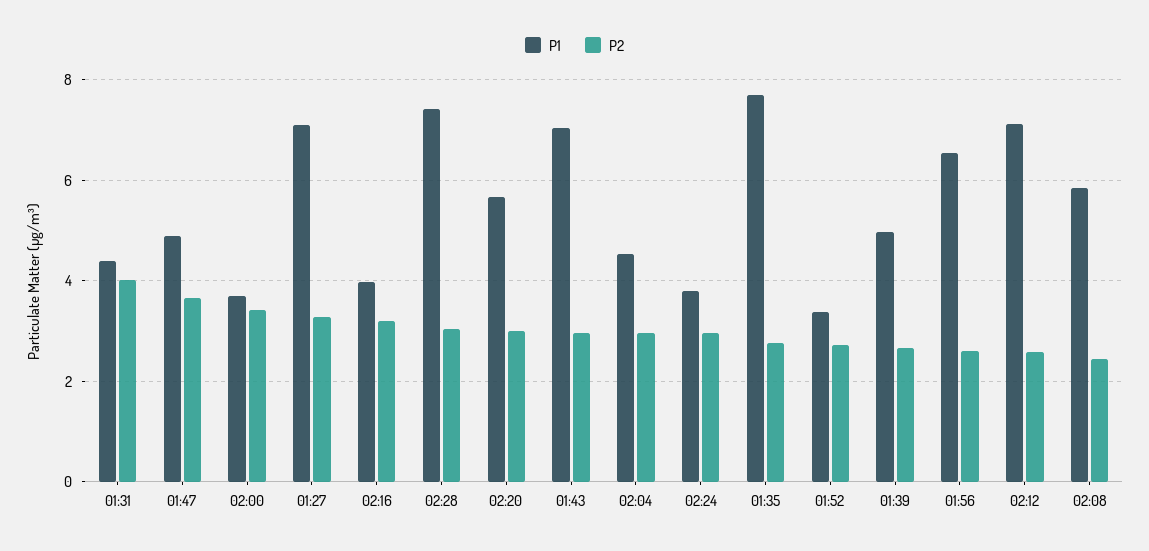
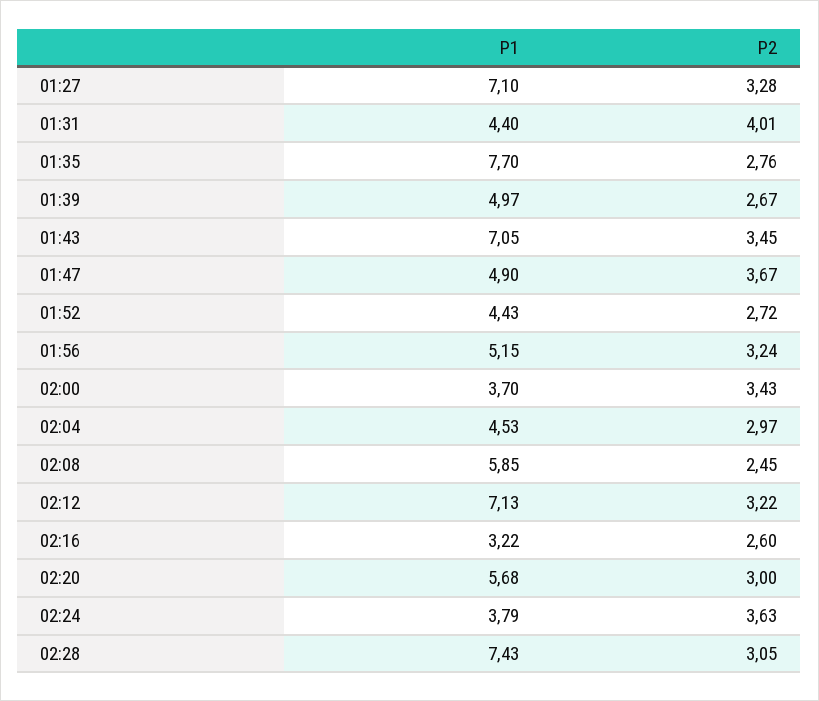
P1, 02:16: 4 -> 3.22
P2, 02:16: 3.2 -> 2.6
P2, 01:43: 3 -> 3.45
P2, 02:24: 3 -> 3.63
P1, 01:52: 3.4 -> 4.43
P1, 01:56: 6.6 -> 5.15
P2, 01:56: 2.6 -> 3.24
P2, 02:12: 2.6 -> 3.22

